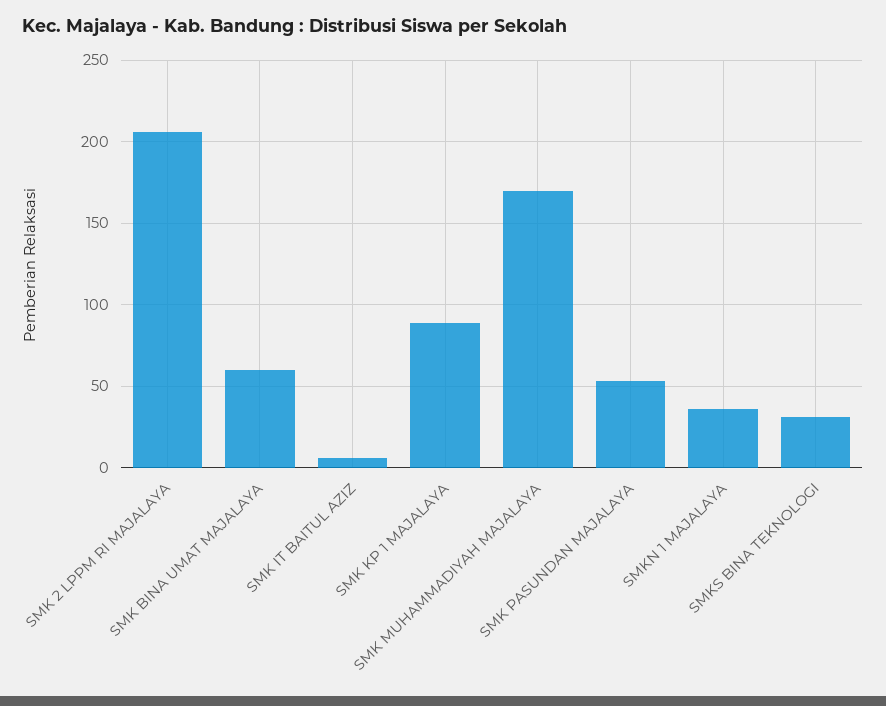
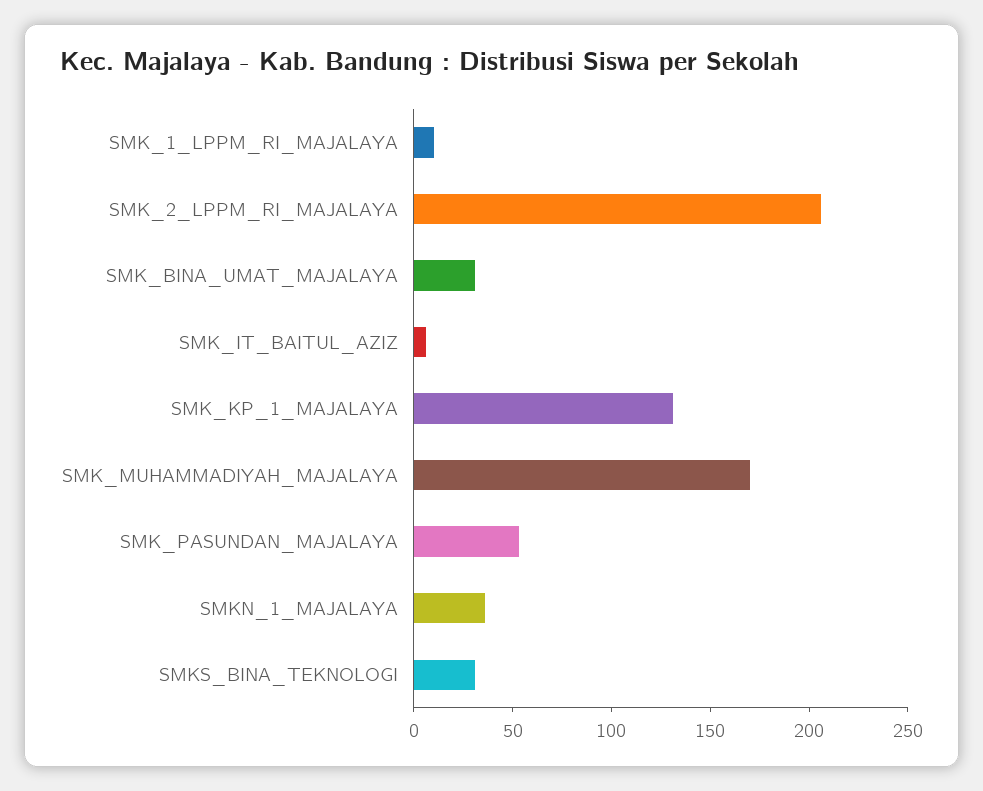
SMK BINA UMAT MAJALAYA: 60 -> 30
SMK KP 1 MAJALAYA: 90 -> 130
SMK_1_LPPM_RI_MAJALAYA: none -> 10

